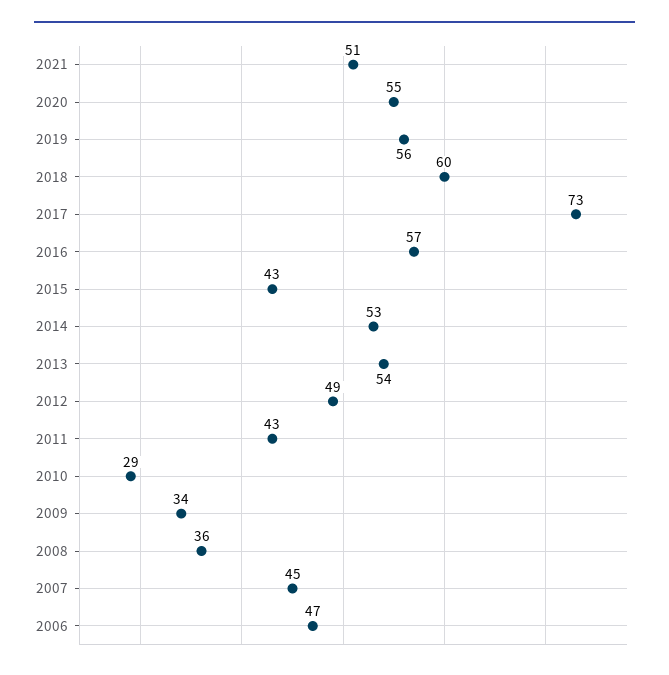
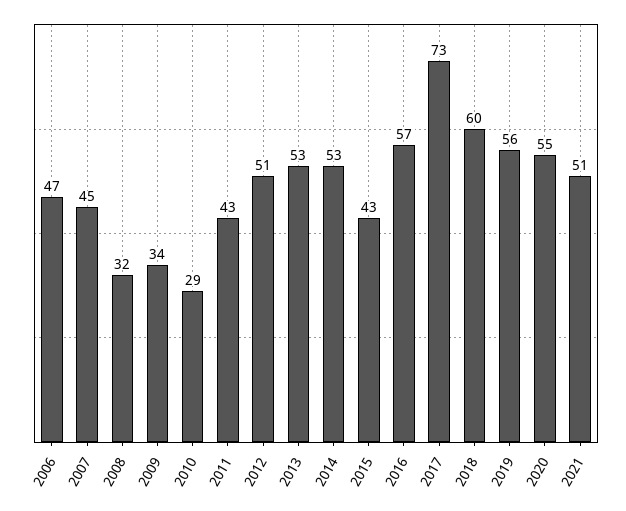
2013: 54 -> 53
2012: 49 -> 51
2008: 36 -> 32

